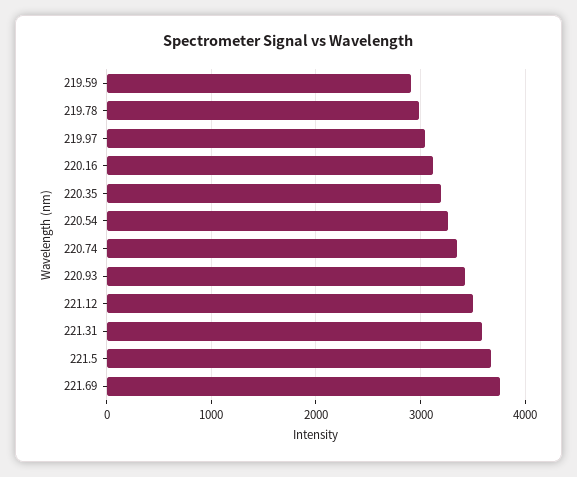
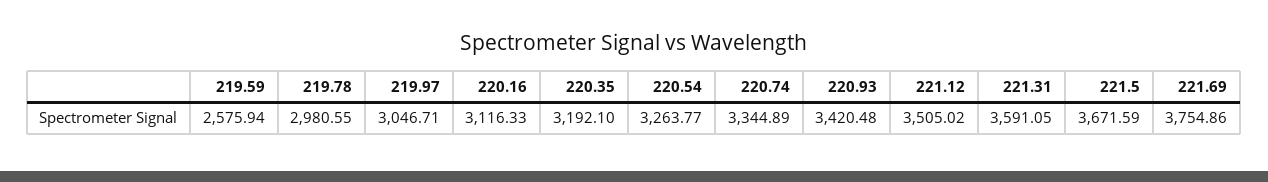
219.59: 2900 -> 2575.94

